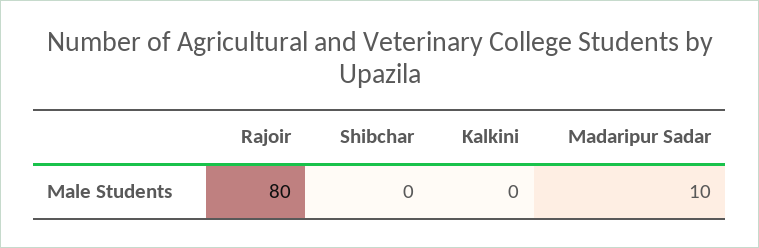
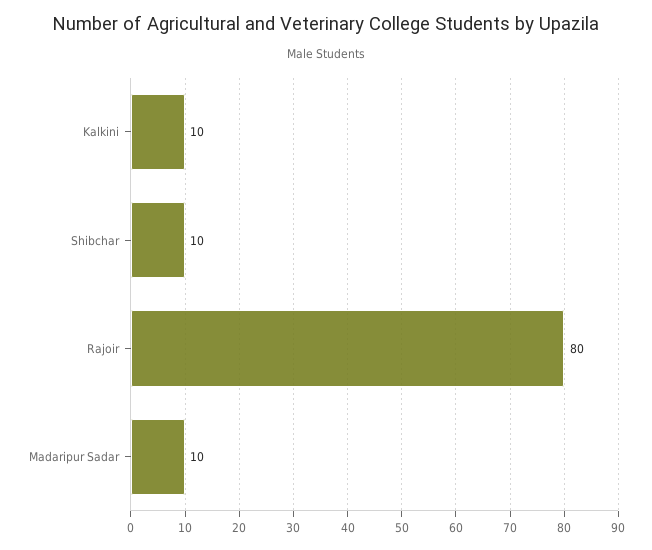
Shibchar: 0 -> 10
Kalkini: 0 -> 10

